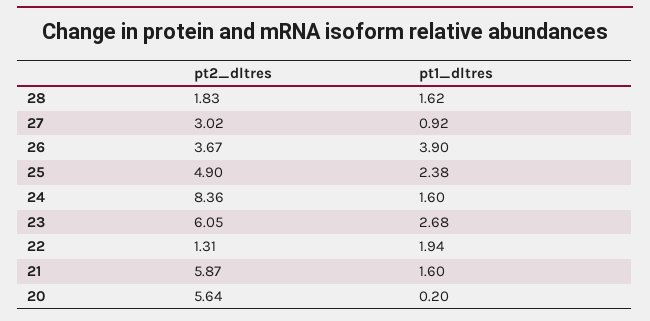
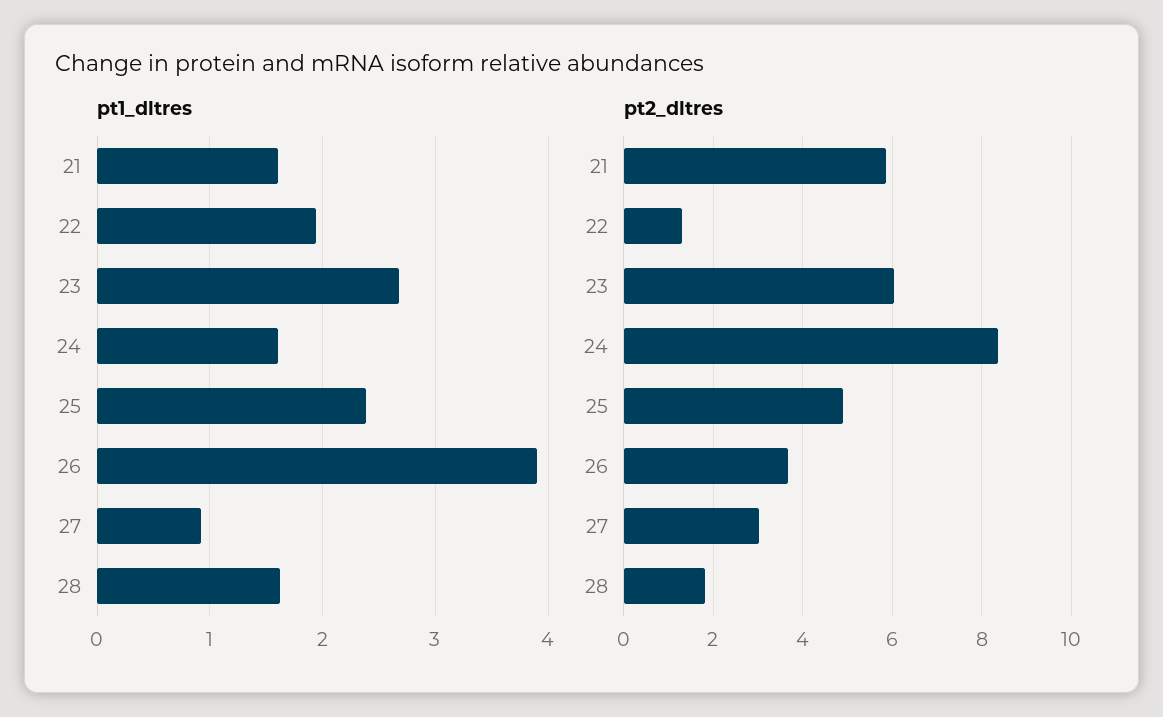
pt2_dltres, 20: 5.64 -> none
pt1_dltres, 20: 0.2 -> none

